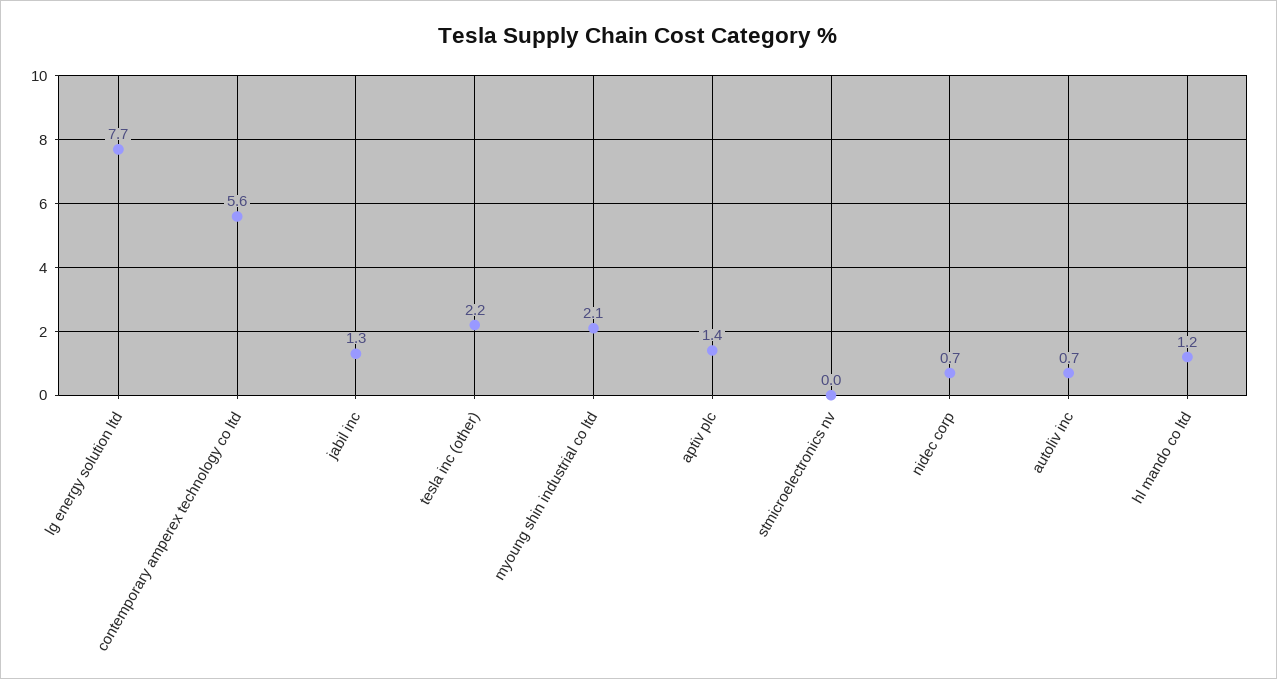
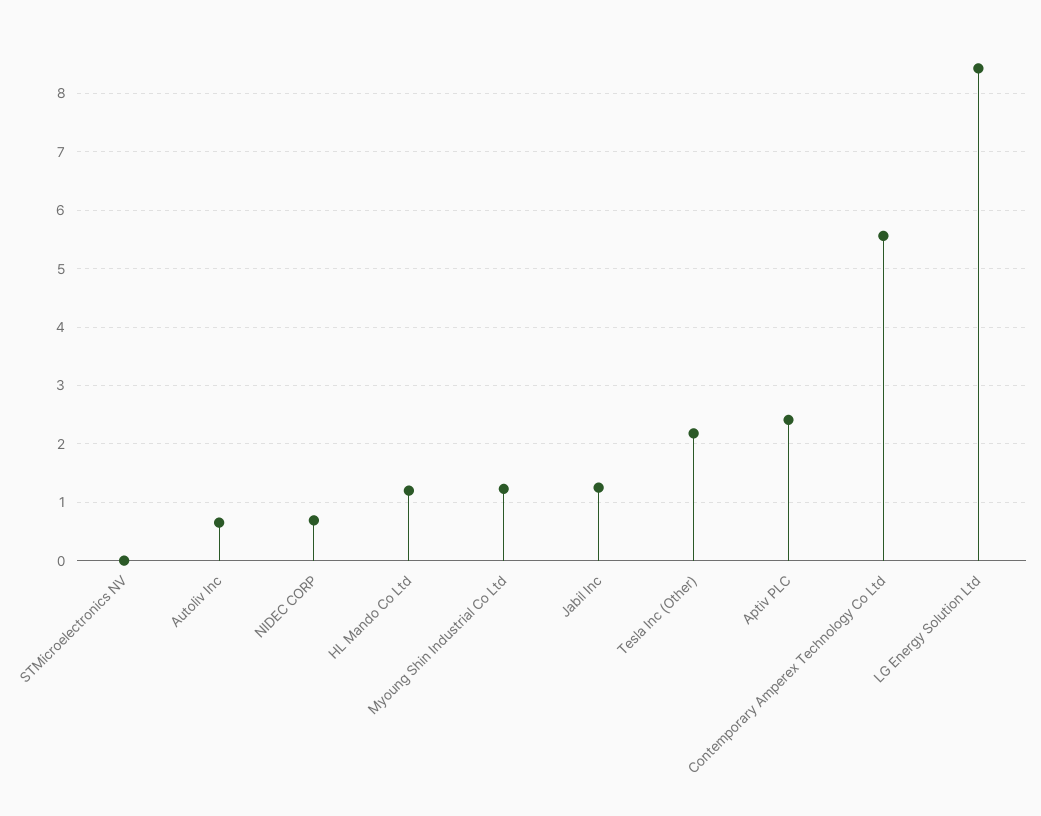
lg energy solution ltd: 7.7 -> 8.4
myoung shin industrial co ltd: 2.1 -> 1.2
aptiv plc: 1.4 -> 2.4

